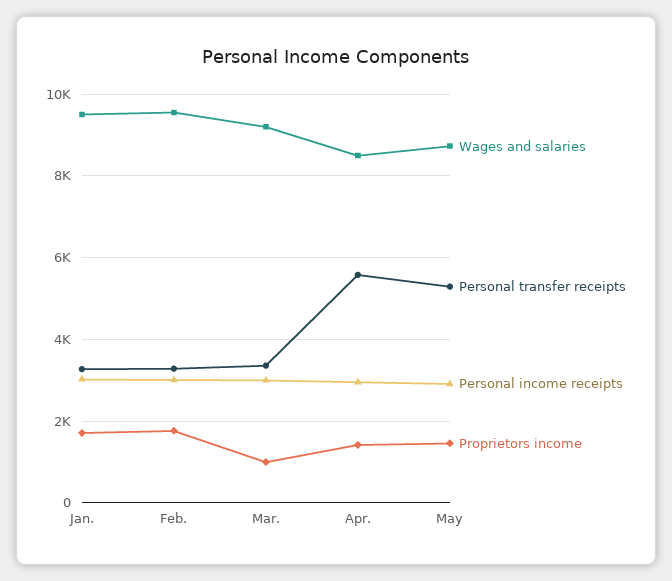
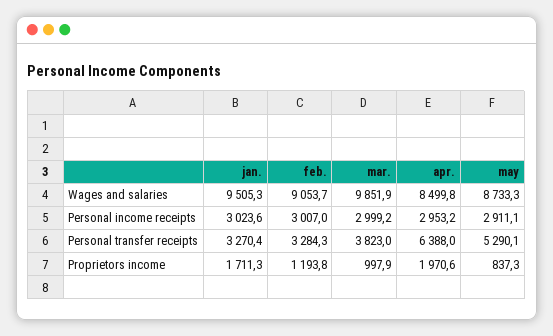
Wages and salaries, Feb.: 9600 -> 9053.7
Proprietors income, Feb.: 1800 -> 1193.8
Wages and salaries, Mar.: 9200 -> 9851.9
Personal transfer receipts, Mar.: 3400 -> 3823
Personal transfer receipts, Apr.: 5600 -> 6388
Proprietors income, Apr.: 1400 -> 1970.6
Proprietors income, May: 1400 -> 837.3

